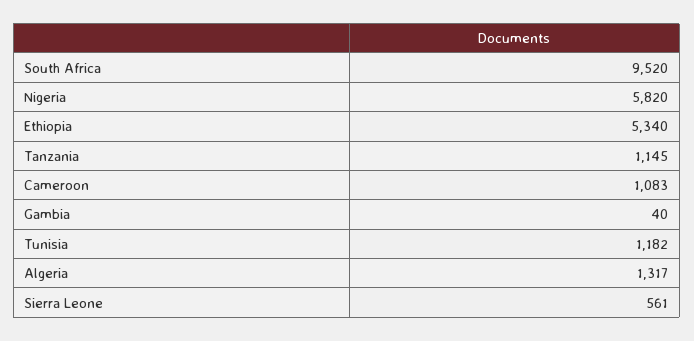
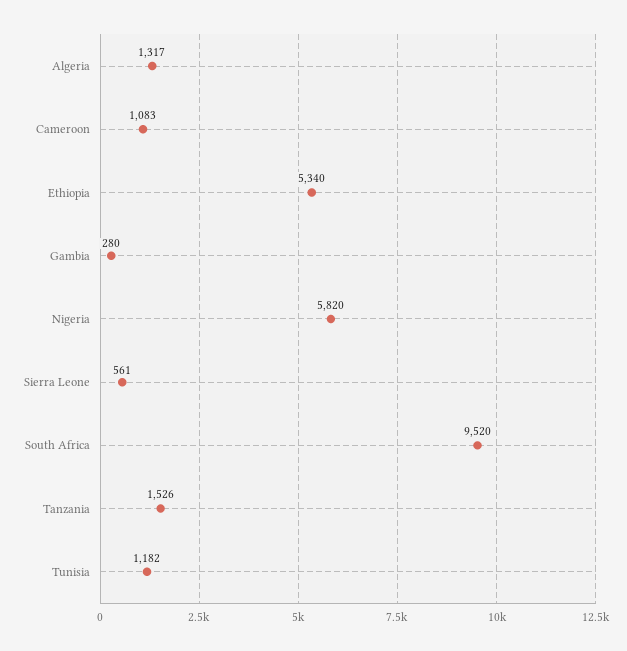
Tanzania: 1145 -> 1526
Gambia: 40 -> 280

